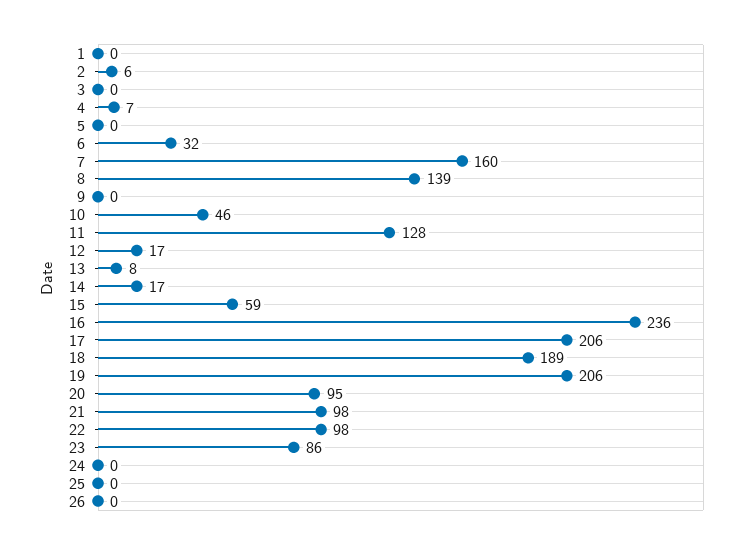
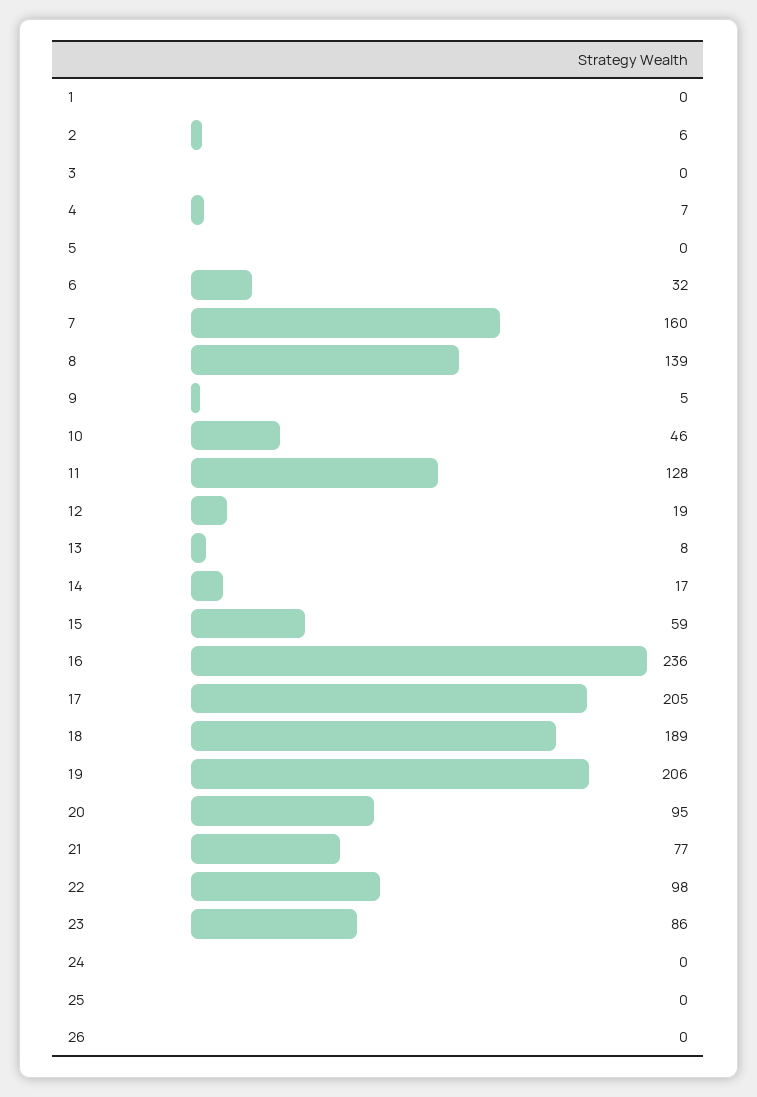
9: 0 -> 5
12: 17 -> 19
17: 206 -> 205
21: 98 -> 77

